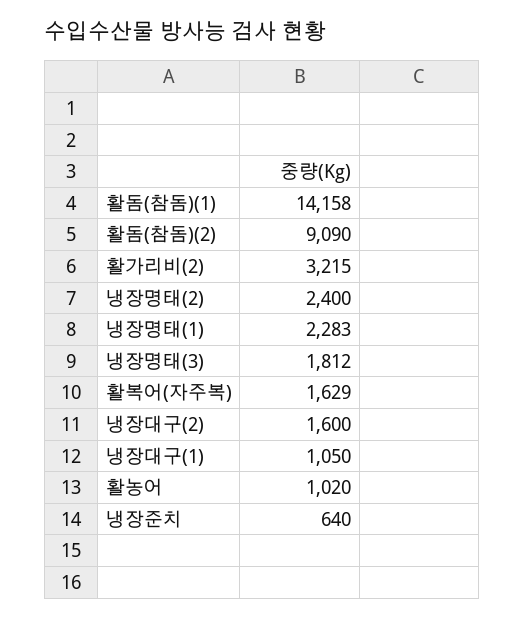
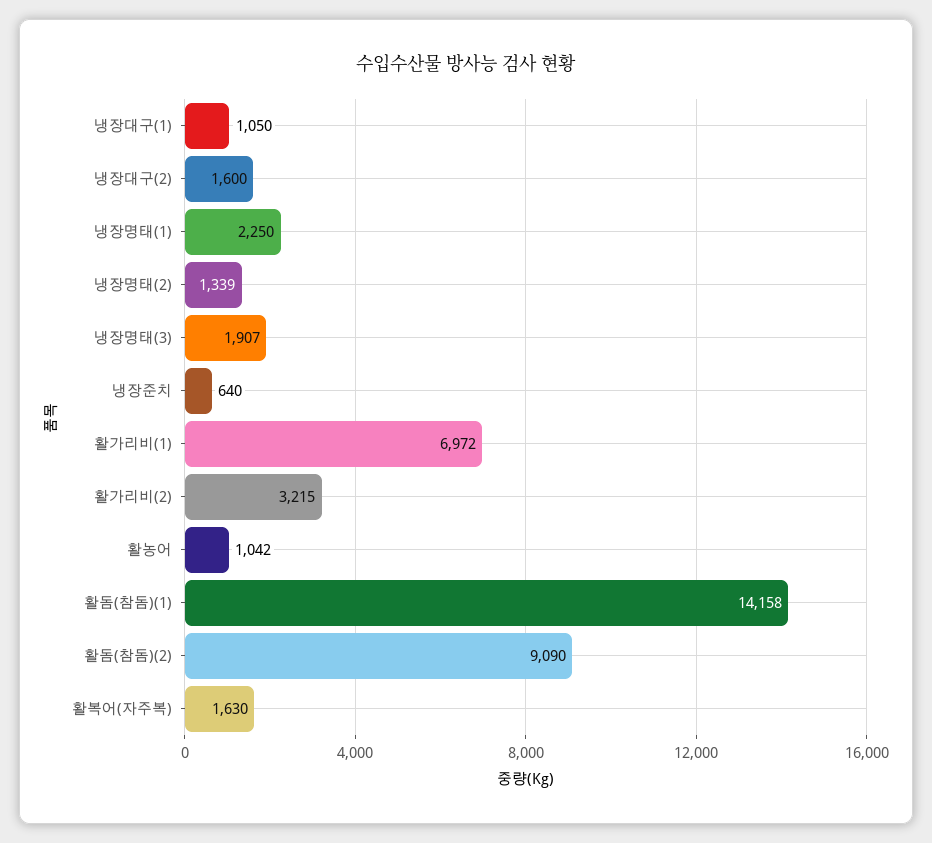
냉장명태(2): 2400 -> 1339
냉장명태(1): 2283 -> 2250
냉장명태(3): 1812 -> 1907
활복어(자주복): 1629 -> 1630
활농어: 1020 -> 1042
활가리비(1): none -> 6972

